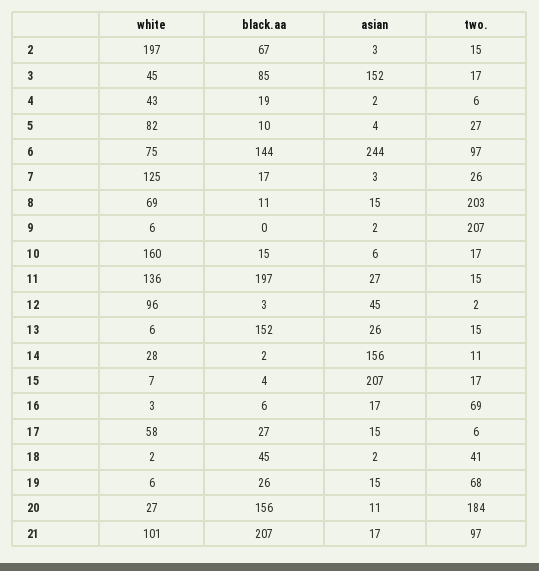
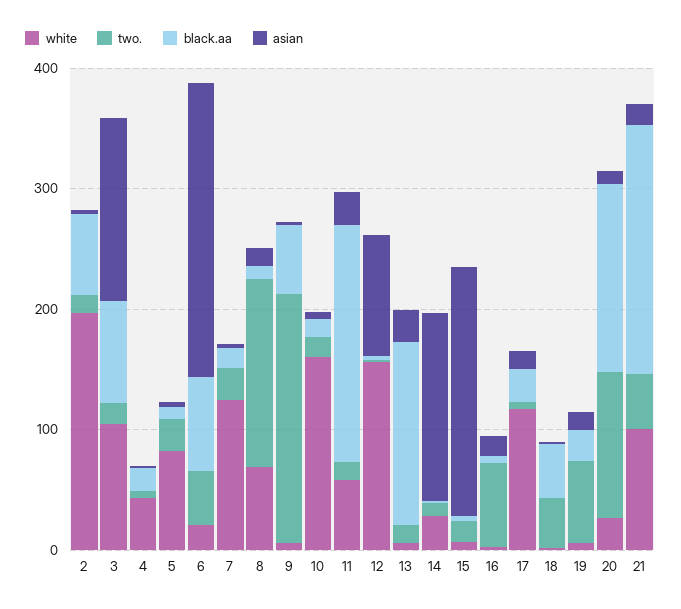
white, 3: 45 -> 100
white, 6: 75 -> 20
black.aa, 6: 144 -> 80
two., 6: 97 -> 40
two., 8: 203 -> 160
black.aa, 9: 0 -> 60
white, 11: 136 -> 60
white, 12: 96 -> 160
asian, 12: 45 -> 100
white, 17: 58 -> 120
two., 20: 184 -> 120
two., 21: 97 -> 40

